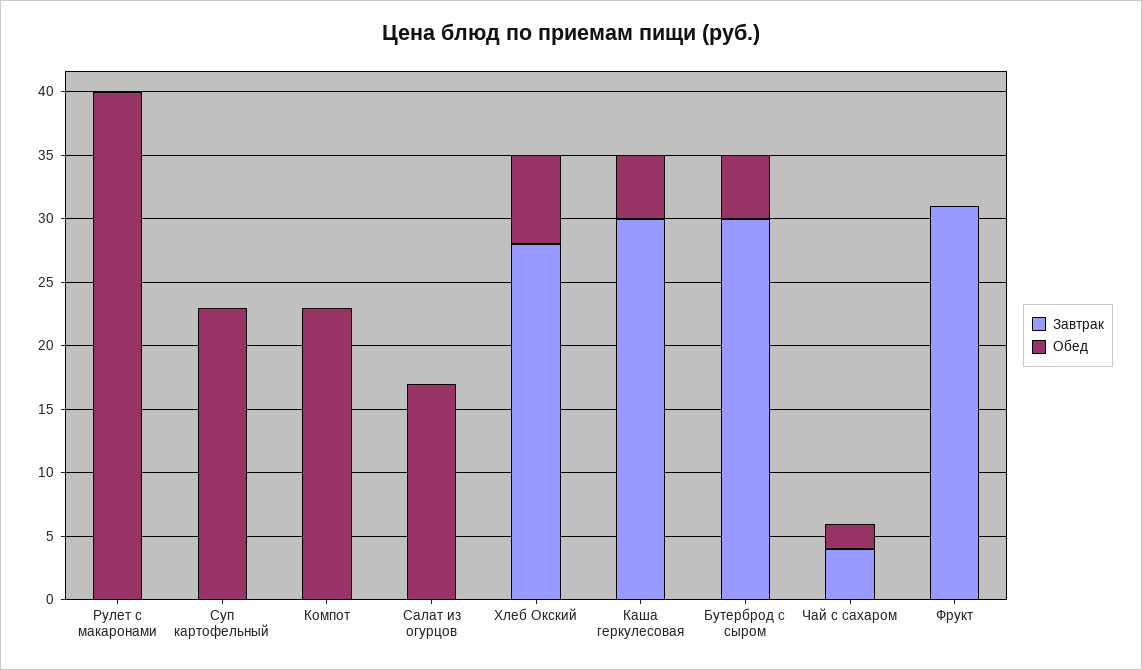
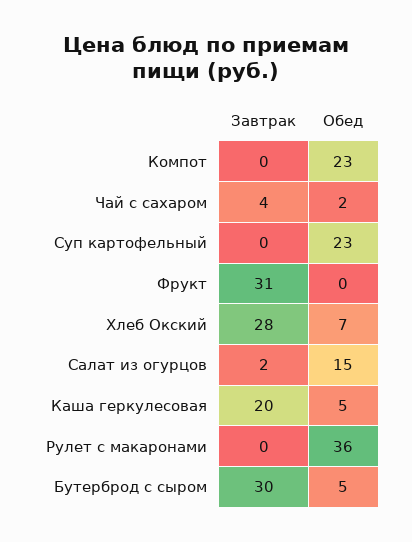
Обед, Рулет с макаронами: 40 -> 36
Завтрак, Салат из огурцов: 0 -> 2
Обед, Салат из огурцов: 17 -> 15
Завтрак, Каша геркулесовая: 30 -> 20

